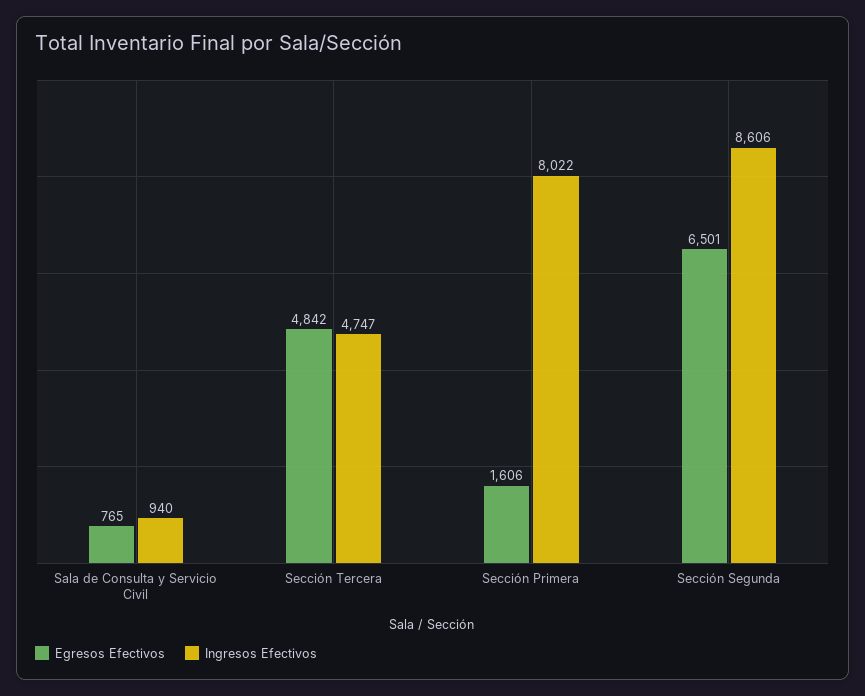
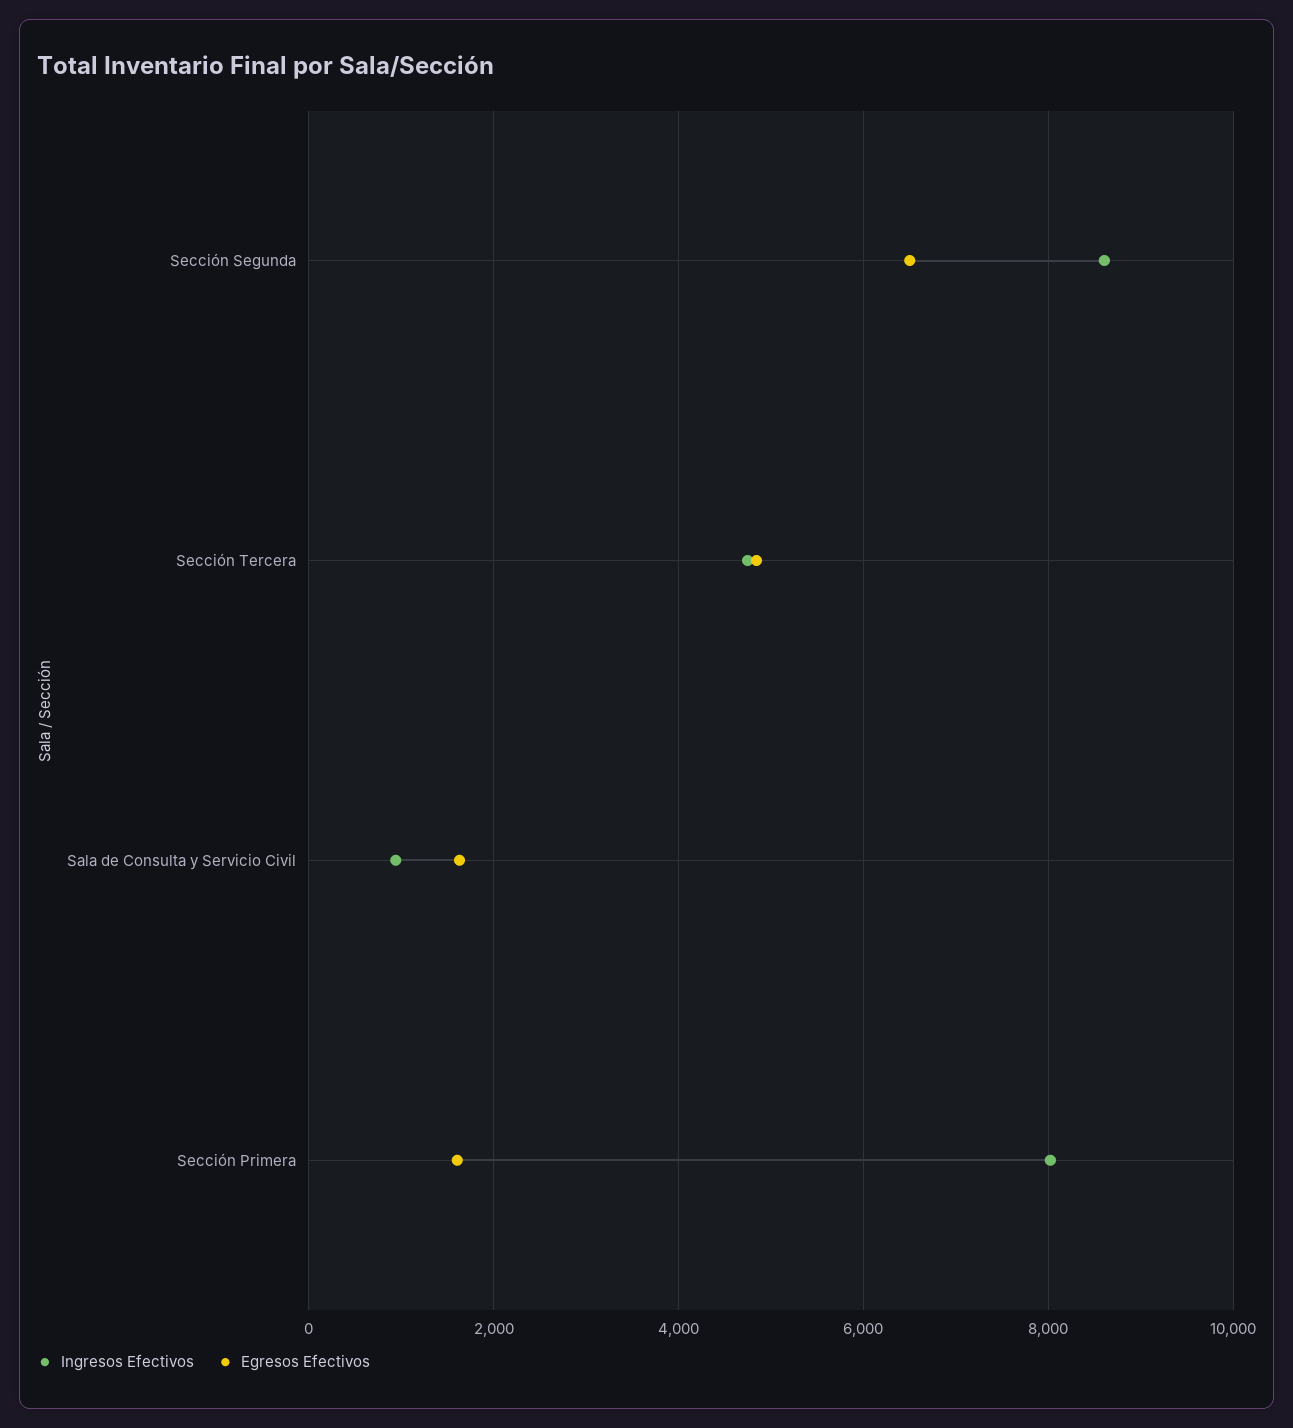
Egresos Efectivos, Sala de Consulta y Servicio Civil: 765 -> 1600

